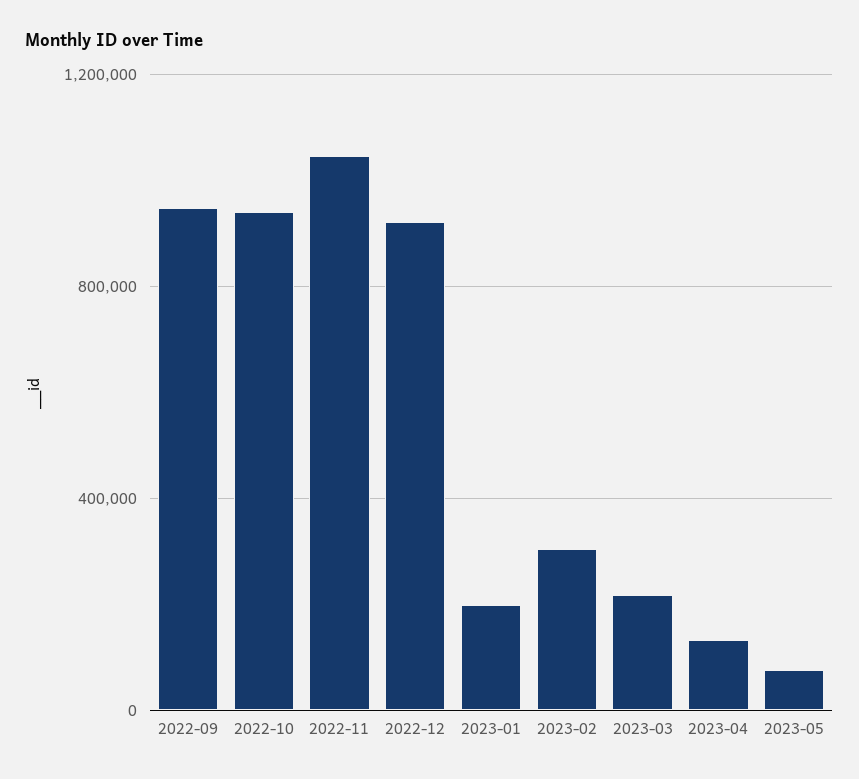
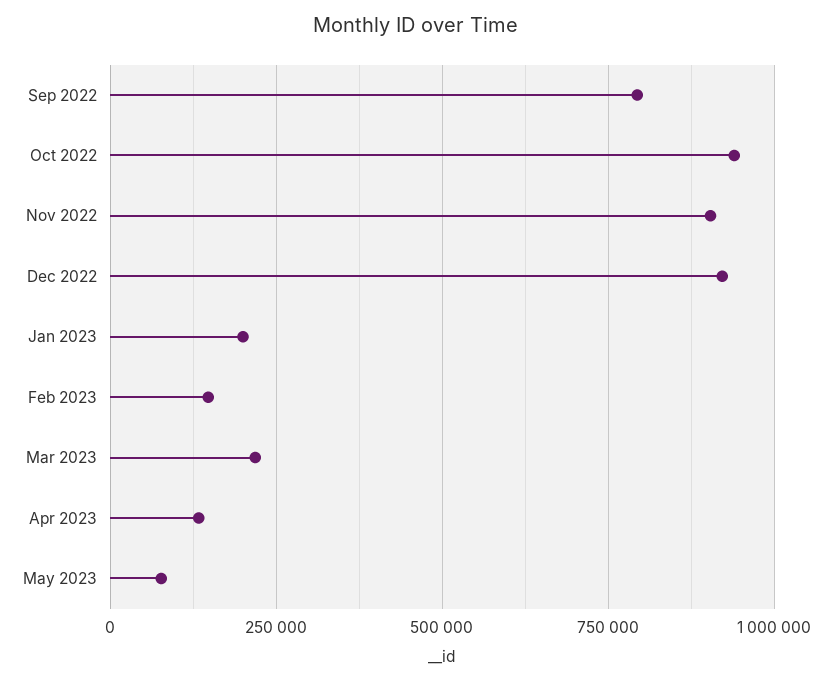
2022-09: 950000 -> 800000
2022-11: 1050000 -> 900000
2023-02: 300000 -> 150000

